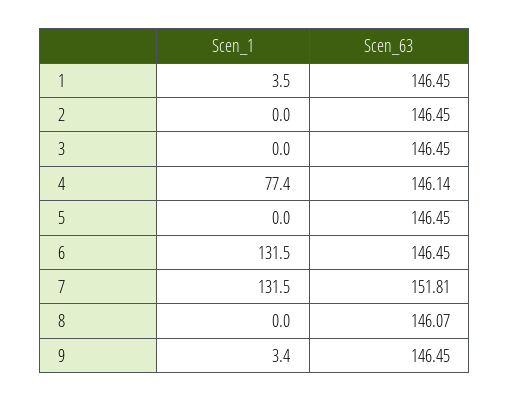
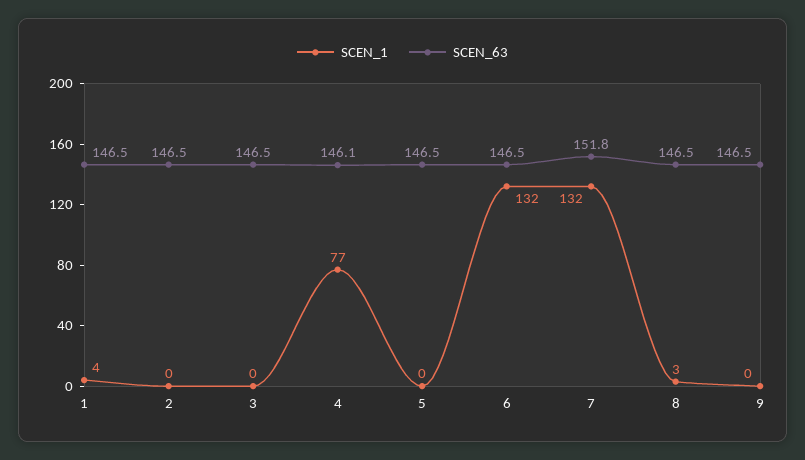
Scen_1, 8: 0 -> 3
Scen_63, 8: 146.07 -> 146.5
Scen_1, 9: 3.4 -> 0

